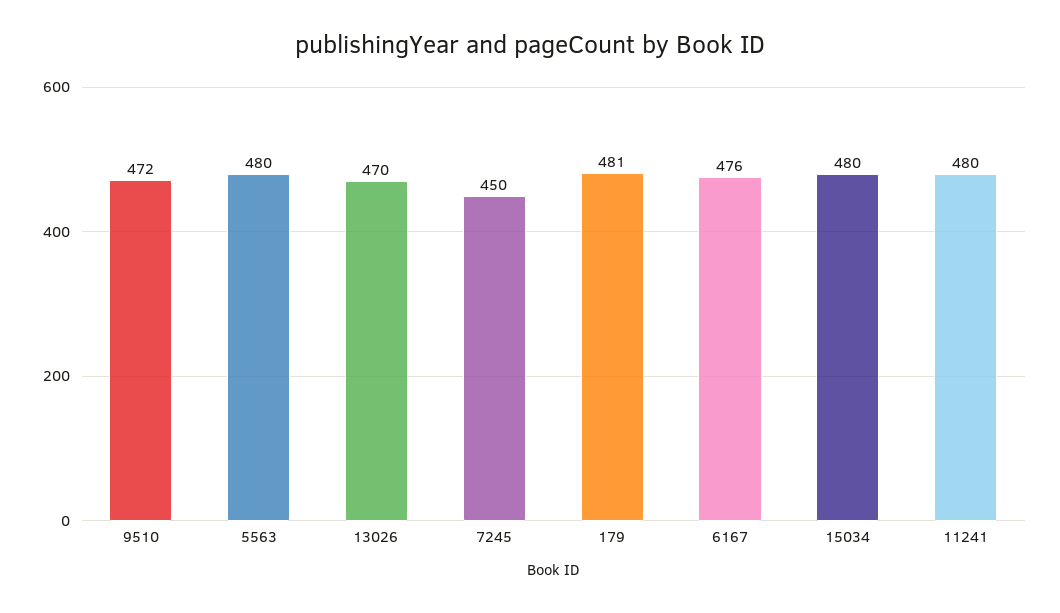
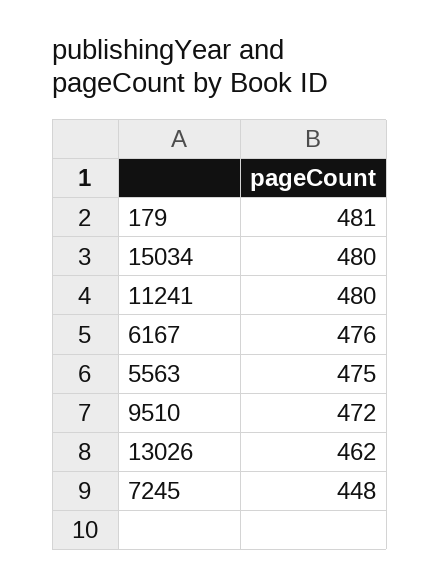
5563: 480 -> 475
13026: 470 -> 462
7245: 450 -> 448

